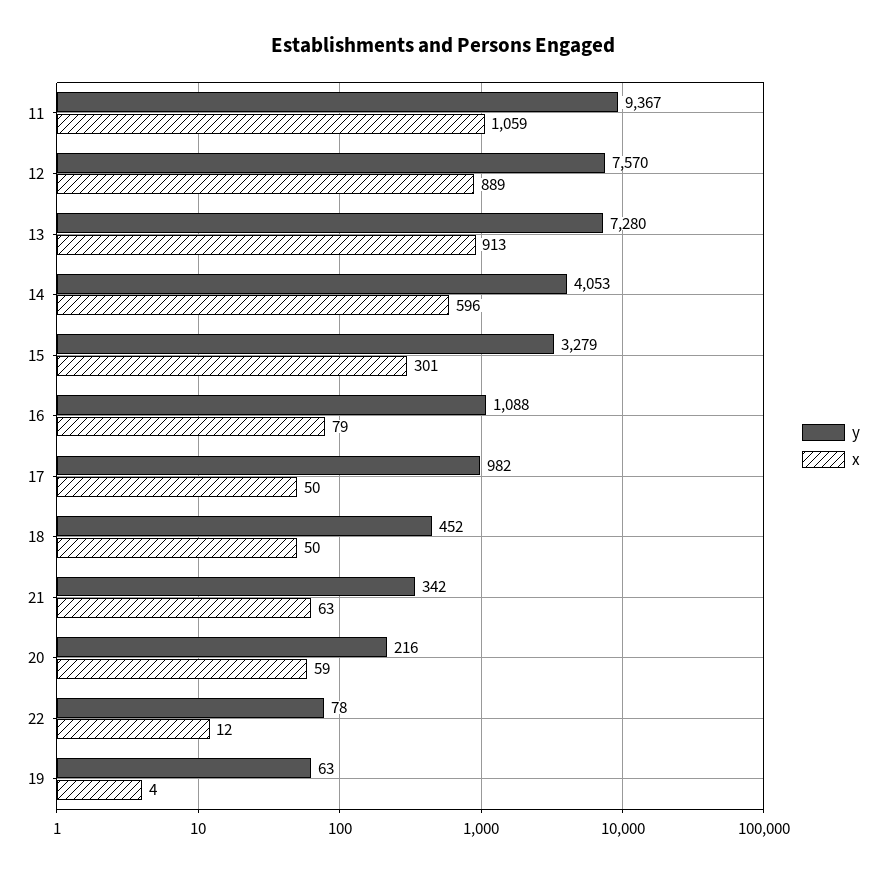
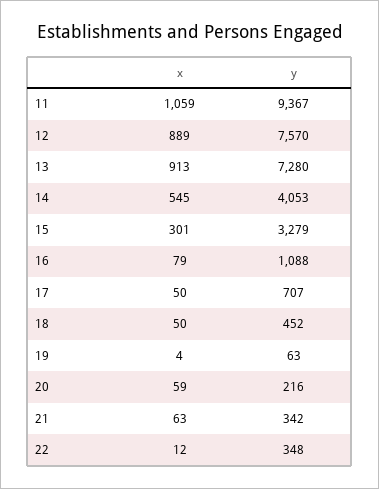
x, 14: 596 -> 545
y, 17: 982 -> 707
y, 22: 78 -> 348

